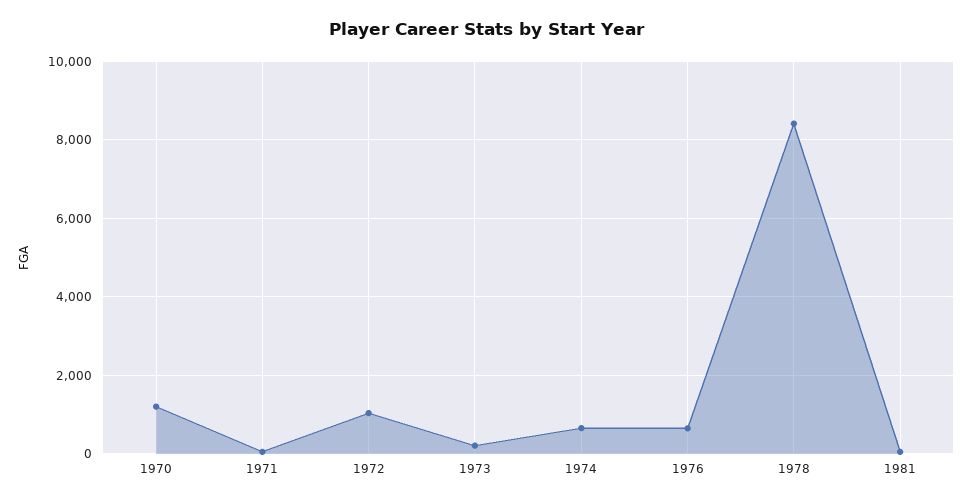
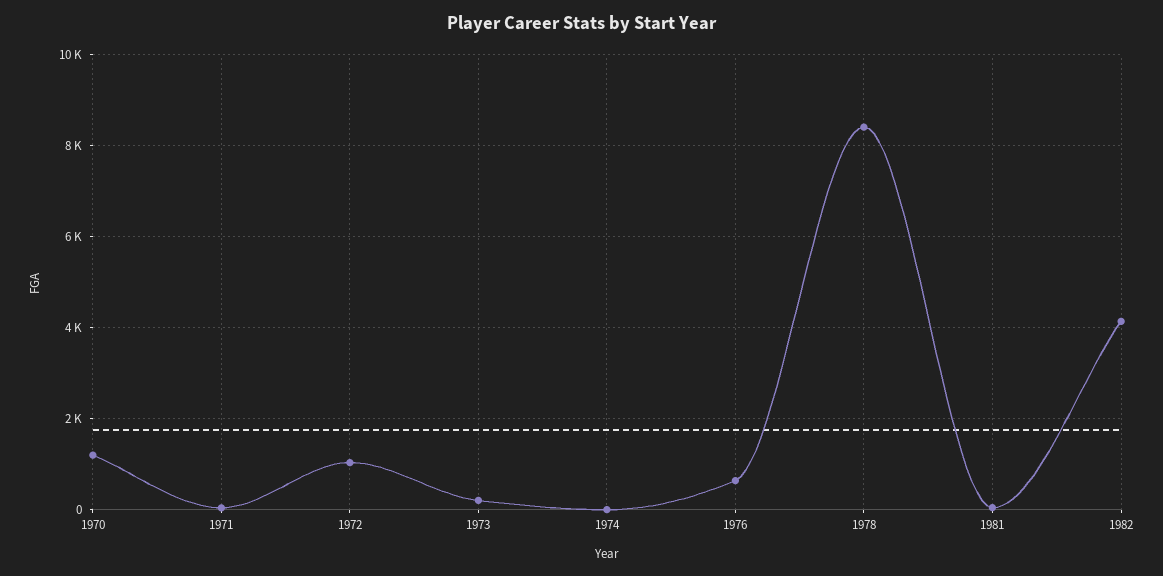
1974: 600 -> 0
1982: none -> 4200

